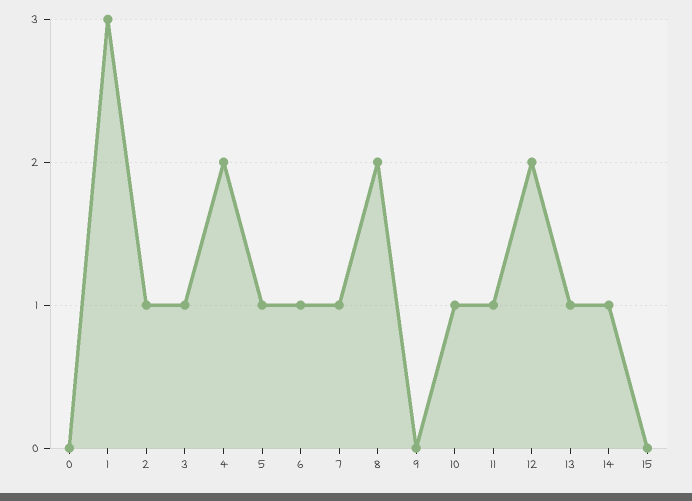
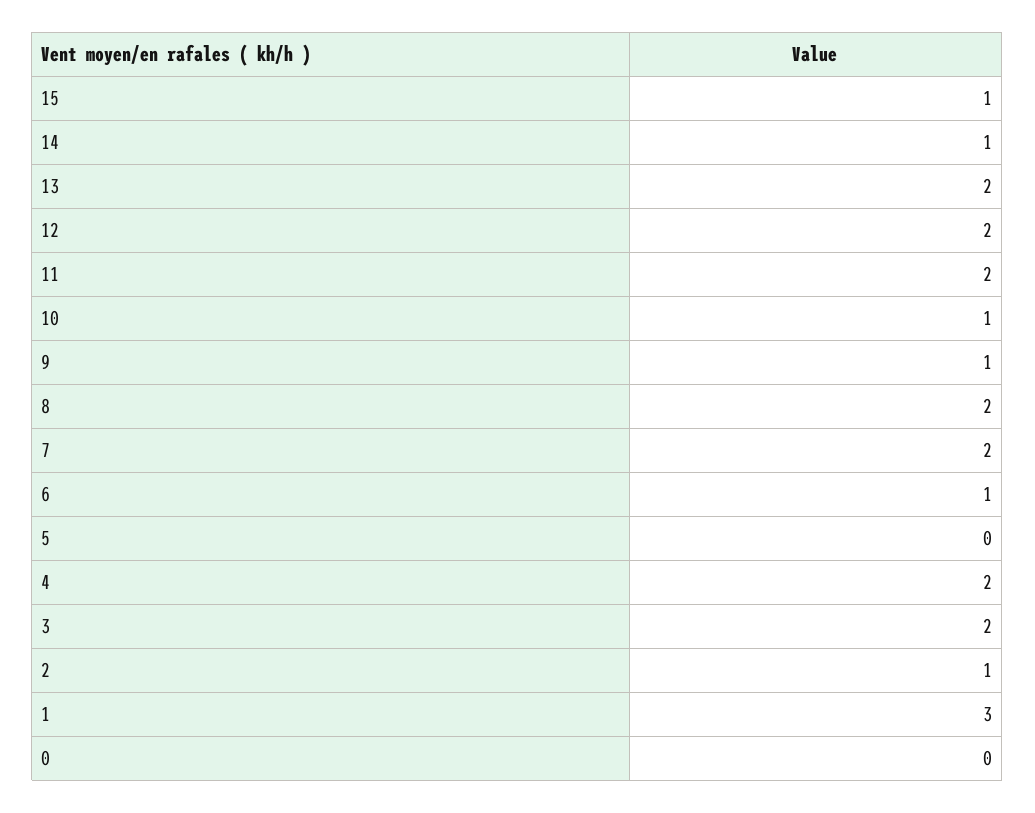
3: 1 -> 2
5: 1 -> 0
7: 1 -> 2
9: 0 -> 1
11: 1 -> 2
13: 1 -> 2
15: 0 -> 1

